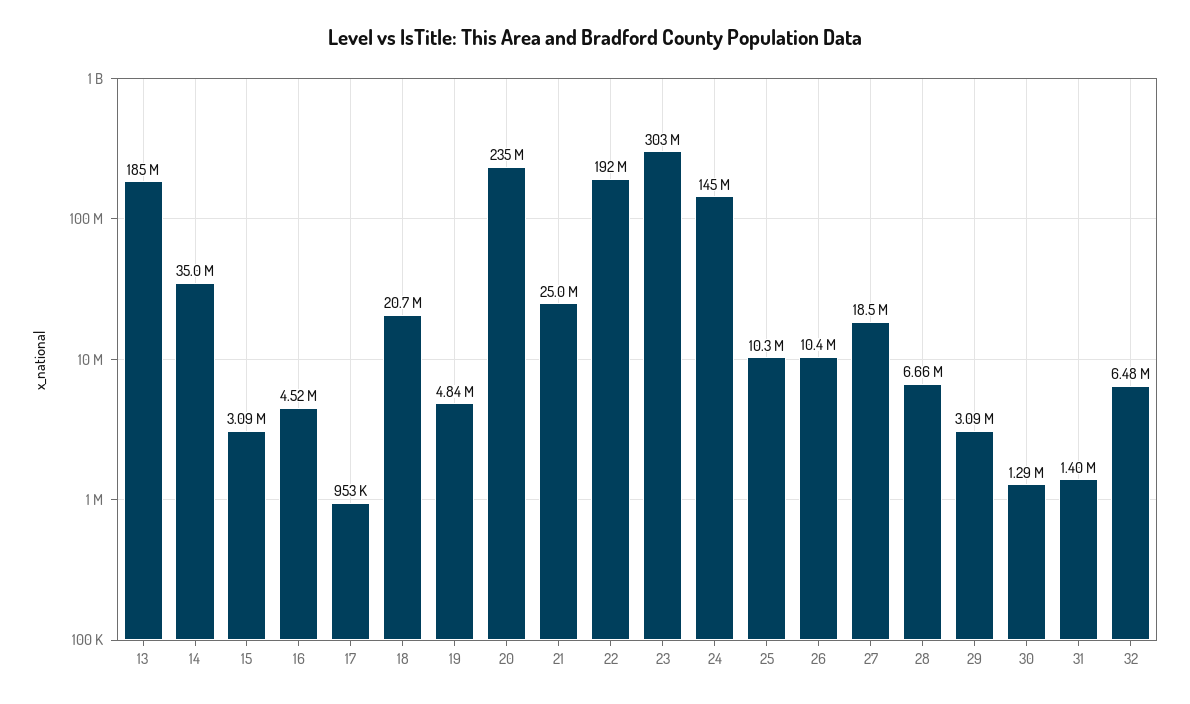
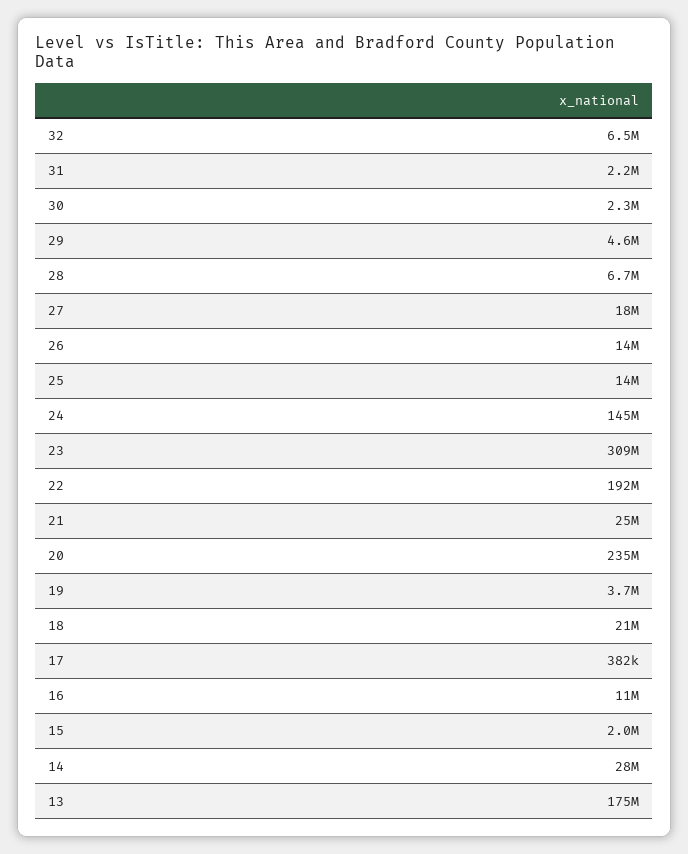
13: 185000000 -> 175000000
14: 35000000 -> 28000000
15: 3090000 -> 2000000
16: 4520000 -> 11000000
17: 953000 -> 382000
19: 4840000 -> 3700000
23: 303000000 -> 309000000
25: 10300000 -> 14000000
26: 10400000 -> 14000000
29: 3090000 -> 4600000
30: 1290000 -> 2300000
31: 1400000 -> 2200000

